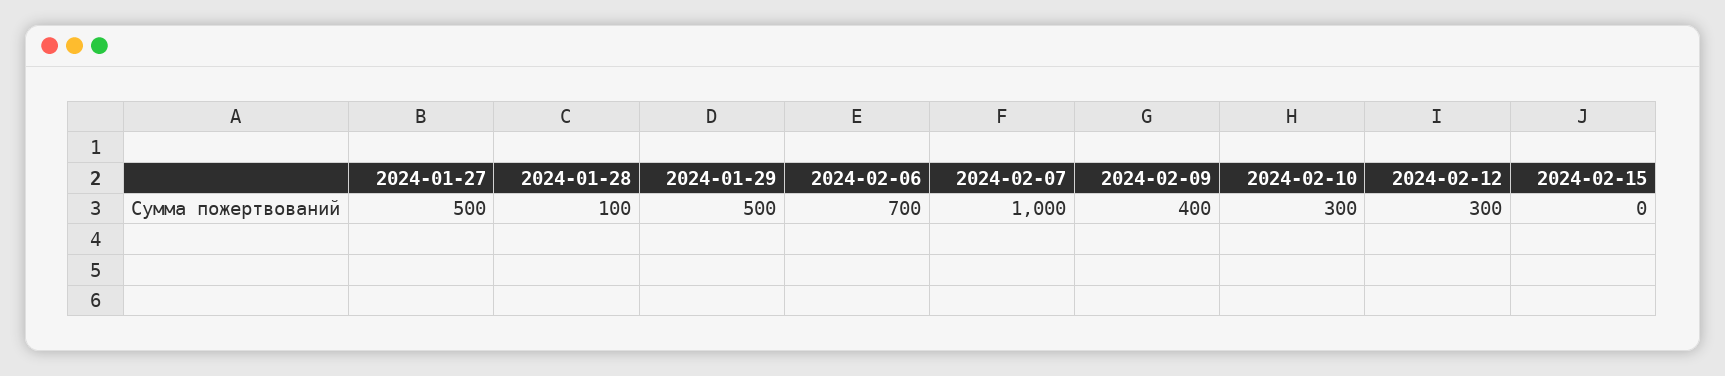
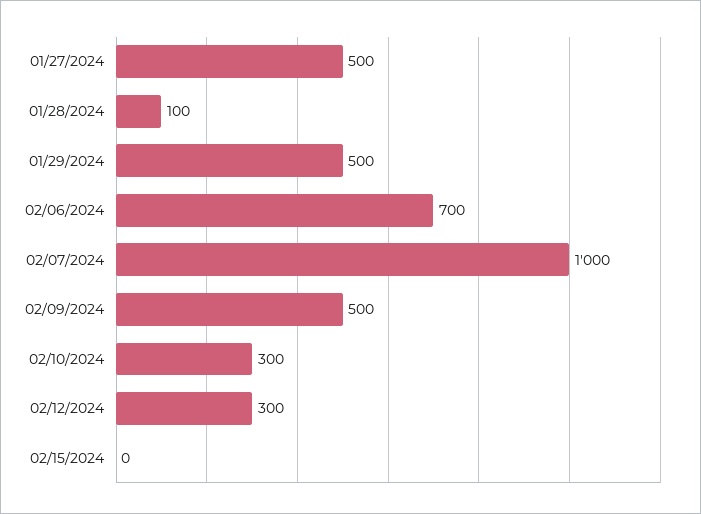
2024-02-09: 400 -> 500

